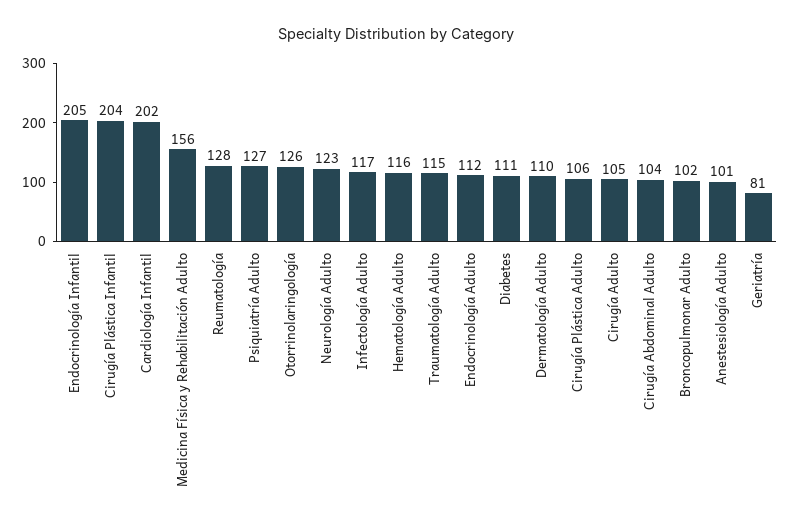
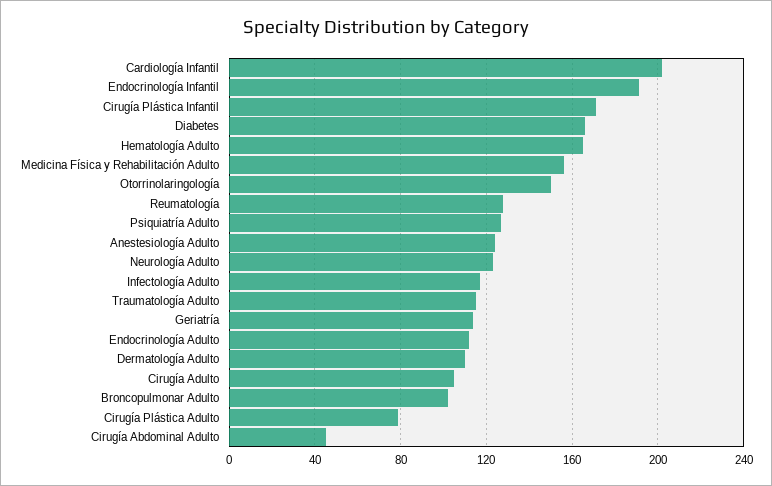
Endocrinología Infantil: 205 -> 190
Cirugía Plástica Infantil: 204 -> 170
Otorrinolaringología: 126 -> 150
Hematología Adulto: 116 -> 165
Diabetes: 111 -> 165
Cirugía Plástica Adulto: 106 -> 80
Cirugía Abdominal Adulto: 104 -> 45
Anestesiología Adulto: 101 -> 125
Geriatría: 81 -> 115

